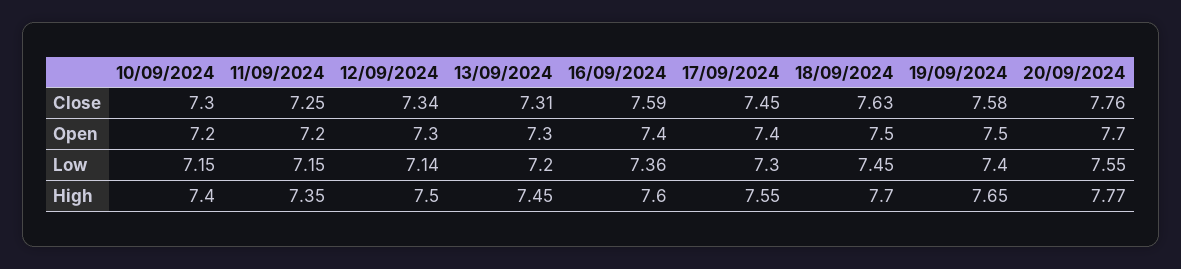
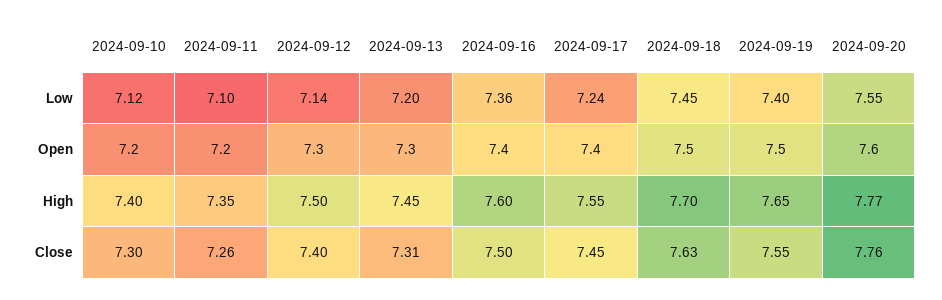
11/09/2024, Close: 7.25 -> 7.26
12/09/2024, Close: 7.34 -> 7.4
16/09/2024, Close: 7.59 -> 7.5
19/09/2024, Close: 7.58 -> 7.55
20/09/2024, Open: 7.7 -> 7.6
10/09/2024, Low: 7.15 -> 7.12
11/09/2024, Low: 7.15 -> 7.1
17/09/2024, Low: 7.3 -> 7.24

